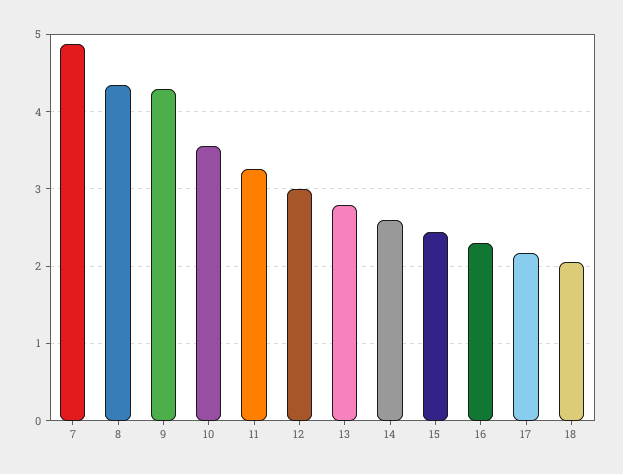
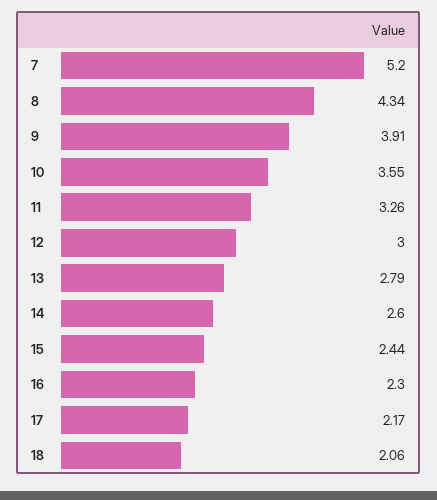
7: 4.9 -> 5.2
9: 4.3 -> 3.91

